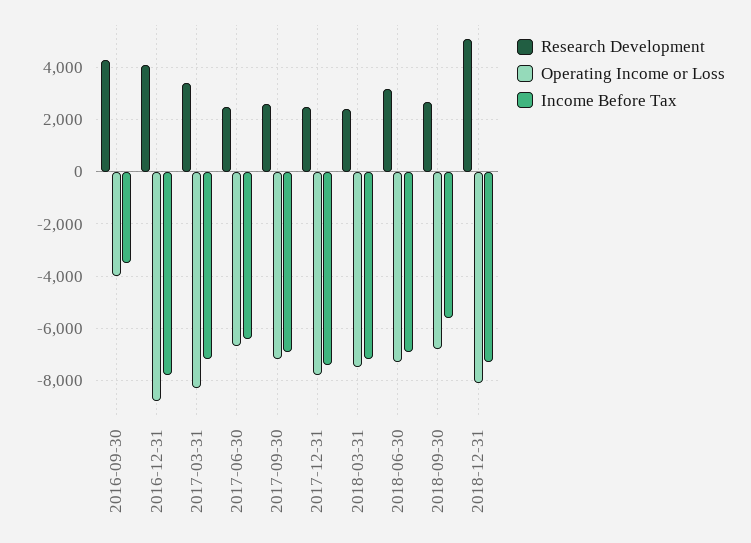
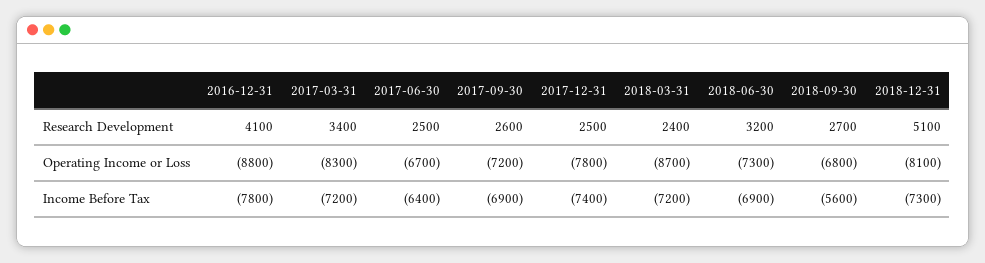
Research Development, 2016-09-30: 4250 -> none
Operating Income or Loss, 2016-09-30: -4000 -> none
Income Before Tax, 2016-09-30: -3500 -> none
Operating Income or Loss, 2018-03-31: -7500 -> -8700

